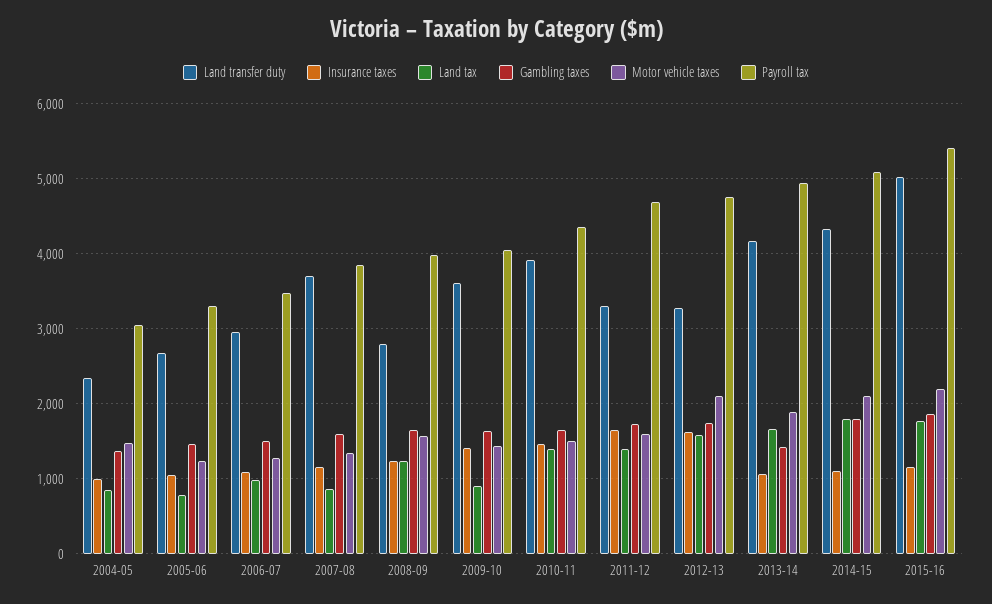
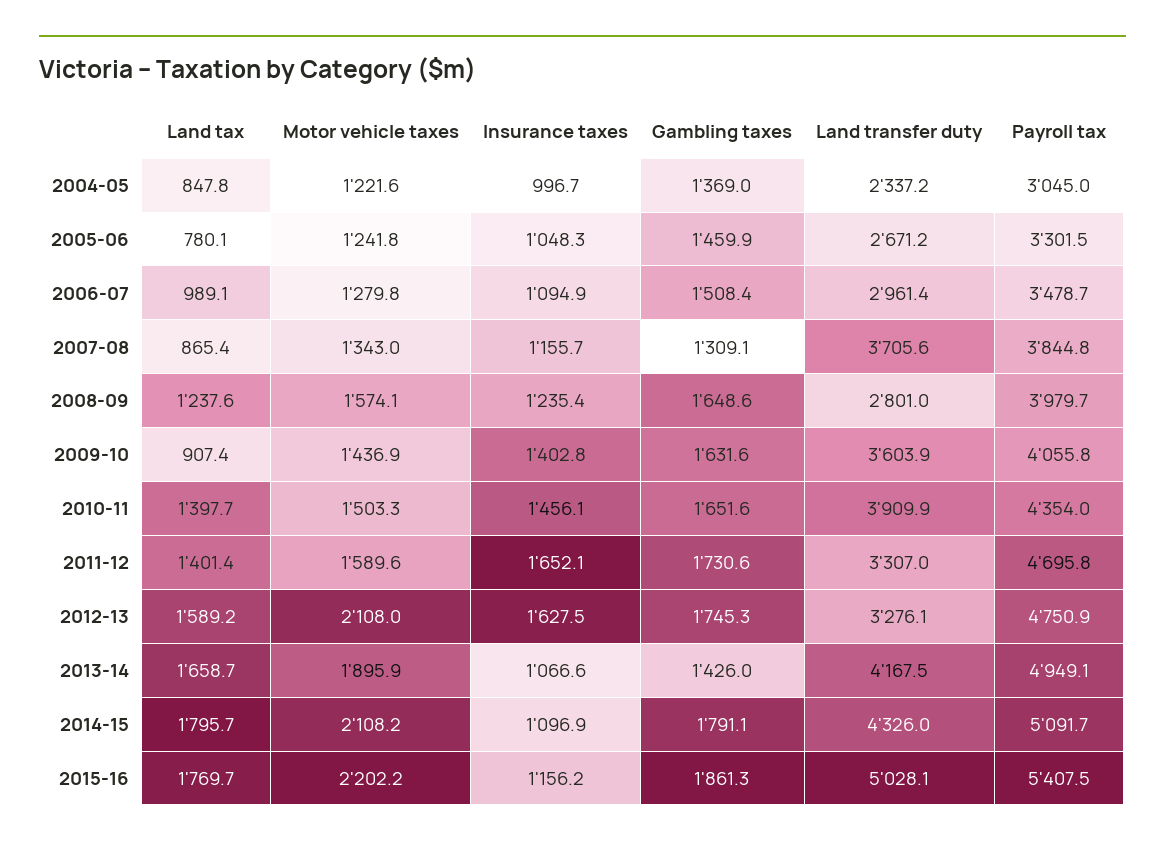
Motor vehicle taxes, 2004-05: 1500 -> 1221.6
Gambling taxes, 2007-08: 1600 -> 1309.1

